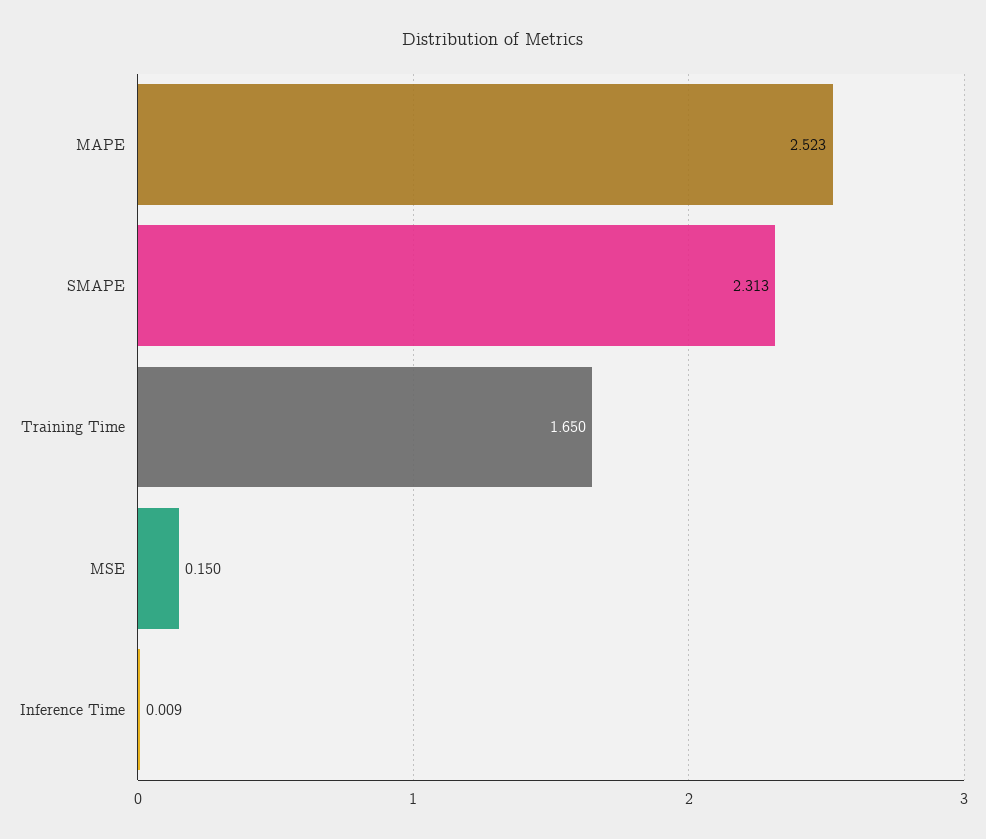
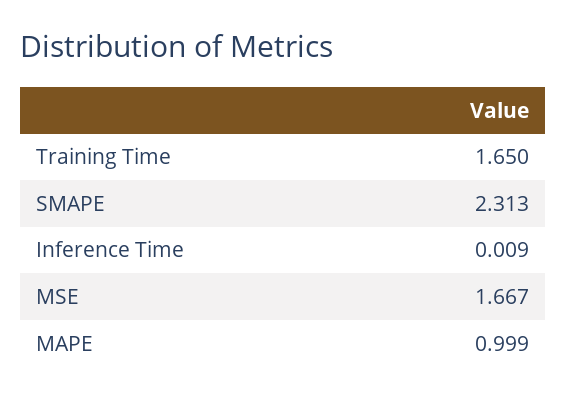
MAPE: 2.523 -> 0.999
MSE: 0.15 -> 1.667

